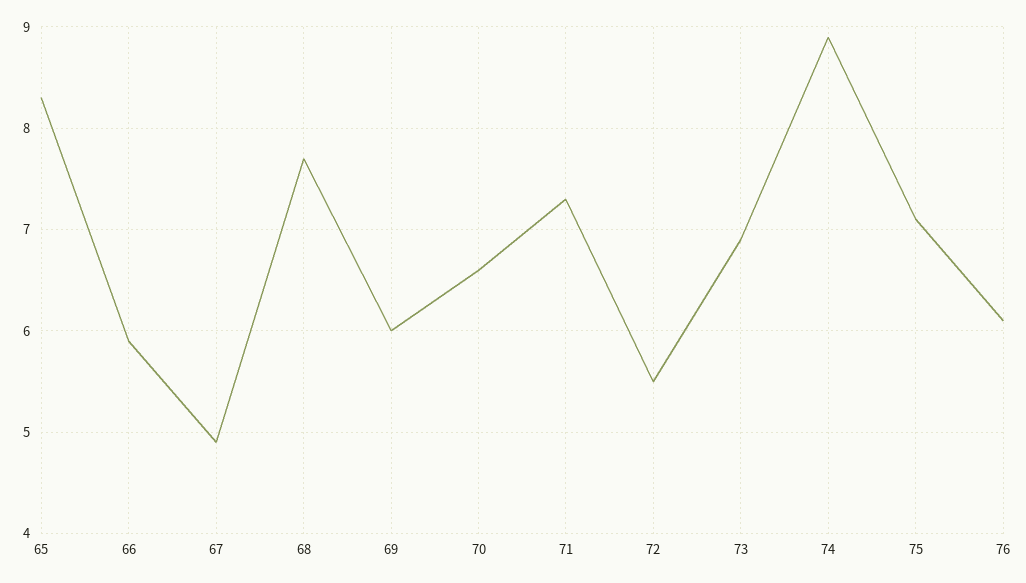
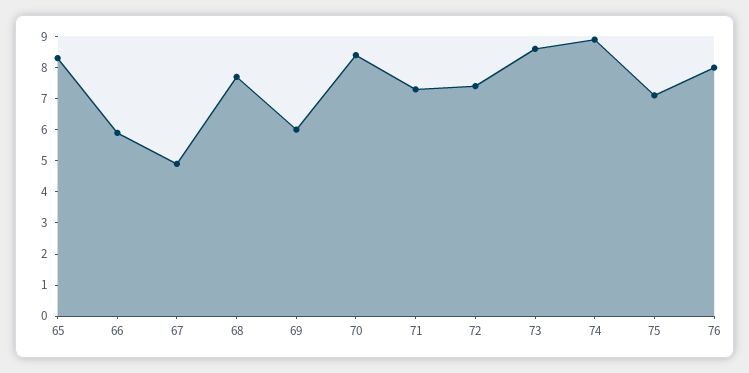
70: 6.6 -> 8.5
72: 5.5 -> 7.5
73: 6.9 -> 8.5
76: 6.1 -> 8

